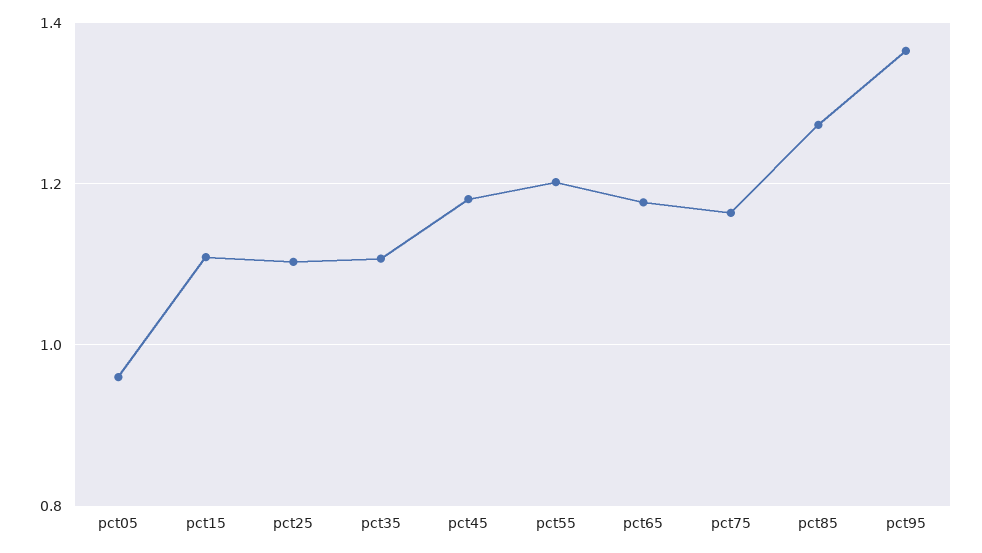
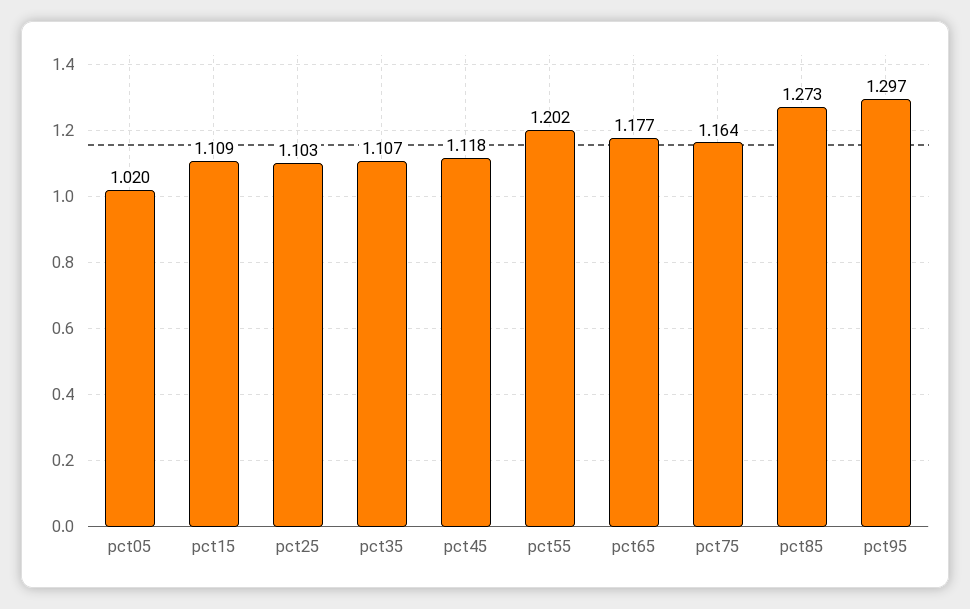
pct05: 0.96 -> 1.02
pct45: 1.18 -> 1.118
pct95: 1.36 -> 1.297

